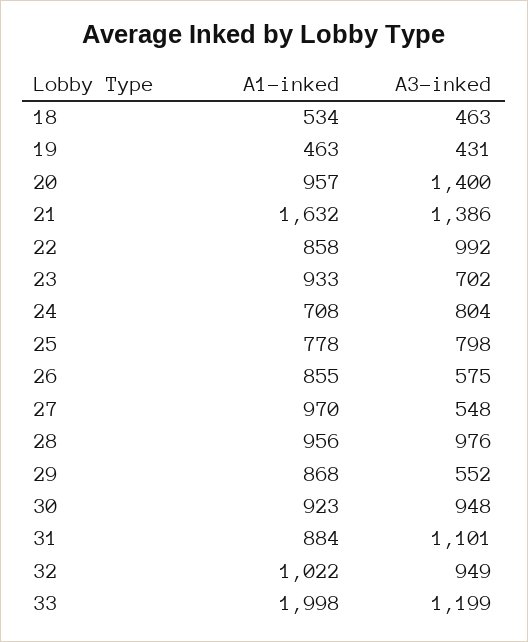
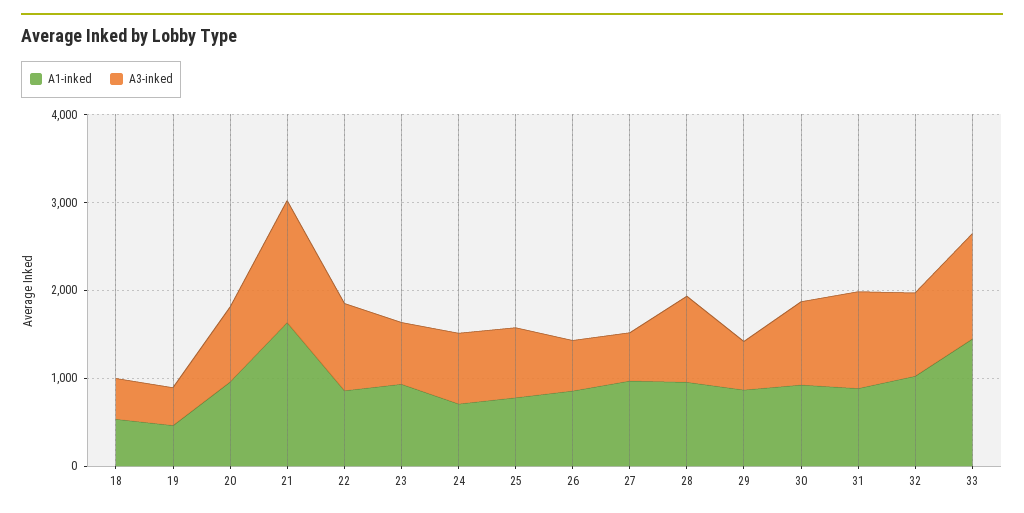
A3-inked, 20: 1400 -> 800
A1-inked, 33: 1998 -> 1400

